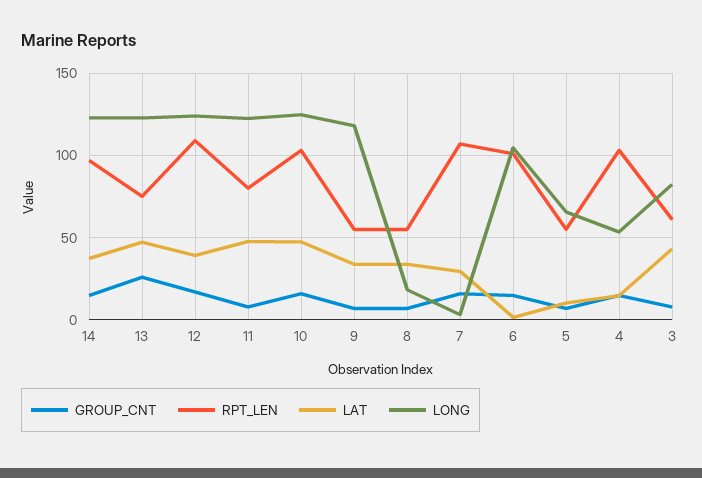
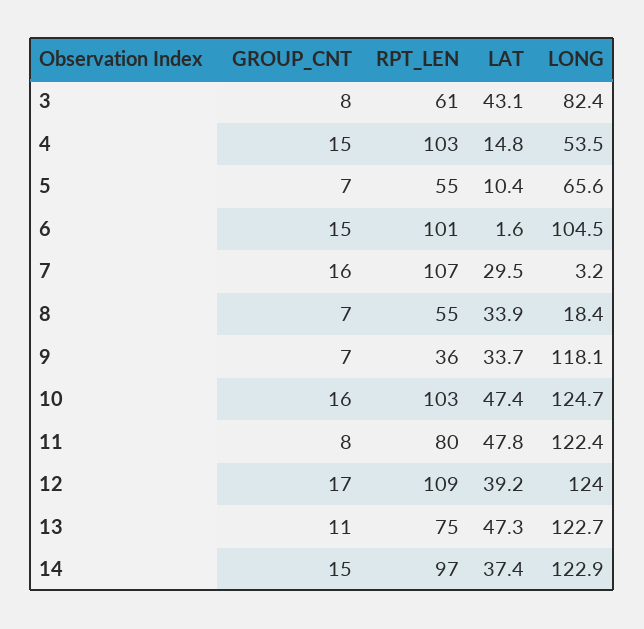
GROUP_CNT, 13: 25 -> 11
RPT_LEN, 9: 55 -> 36

